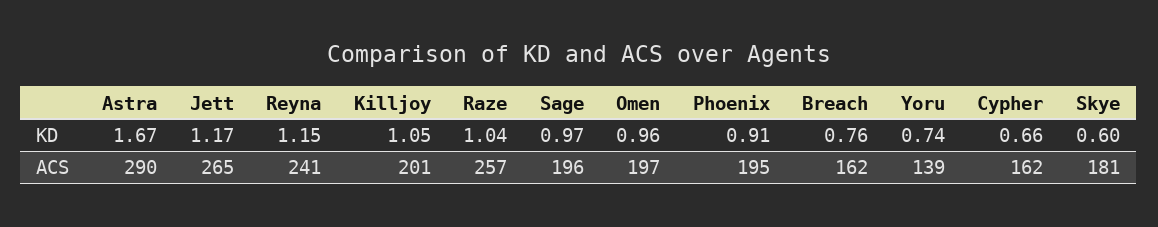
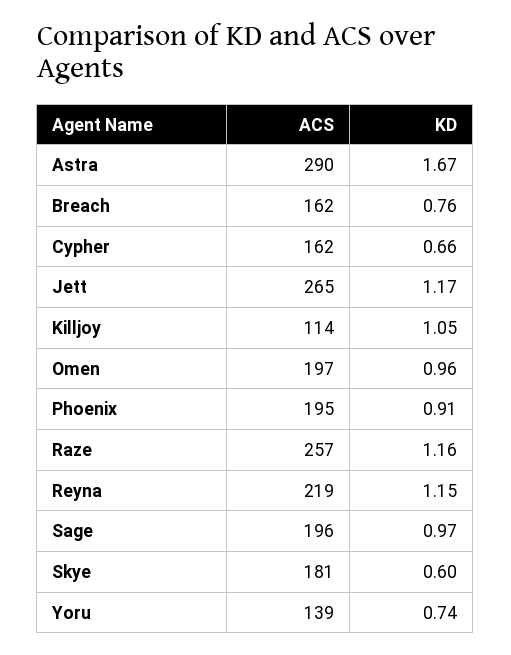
Raze, KD: 1.04 -> 1.16
Reyna, ACS: 241 -> 219
Killjoy, ACS: 201 -> 114

